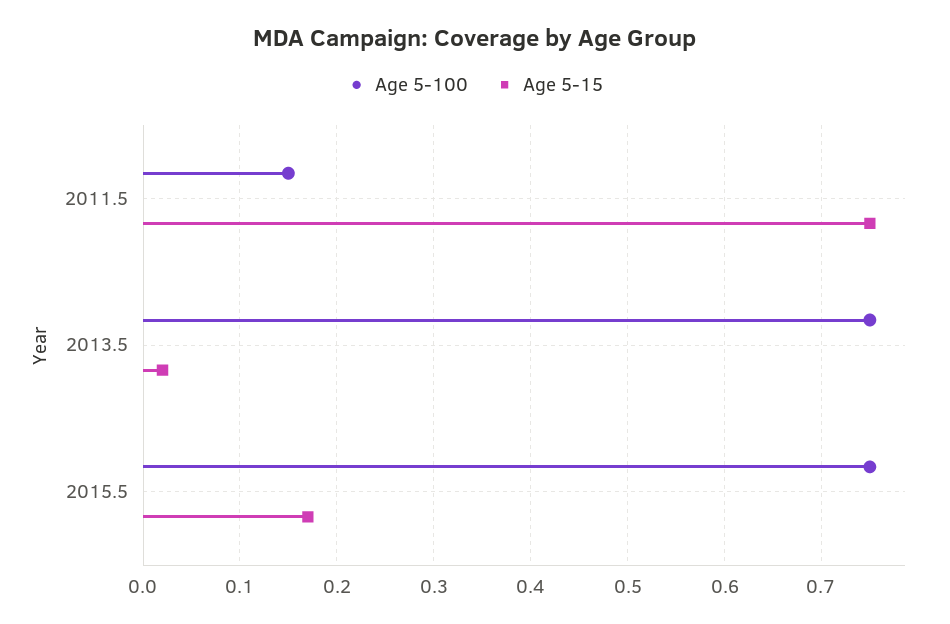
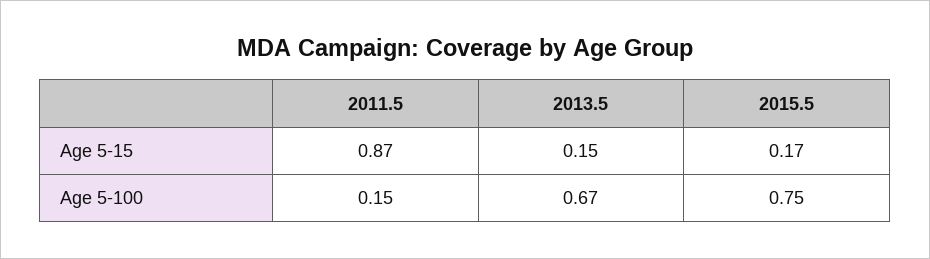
Age 5-15, 2011.5: 0.75 -> 0.87
Age 5-100, 2013.5: 0.75 -> 0.67
Age 5-15, 2013.5: 0.02 -> 0.15

